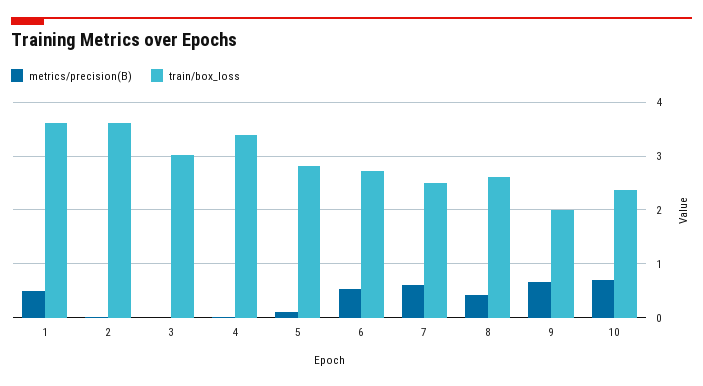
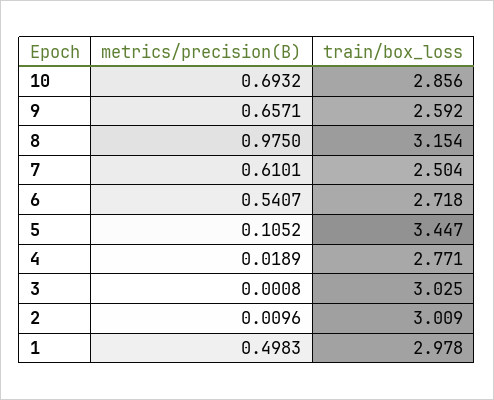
train/box_loss, 1: 3.6 -> 2.978
train/box_loss, 2: 3.6 -> 3.009
train/box_loss, 4: 3.4 -> 2.771
train/box_loss, 5: 2.8 -> 3.447
metrics/precision(B), 8: 0.4 -> 0.975
train/box_loss, 8: 2.6 -> 3.154
train/box_loss, 9: 2 -> 2.592
train/box_loss, 10: 2.4 -> 2.856

